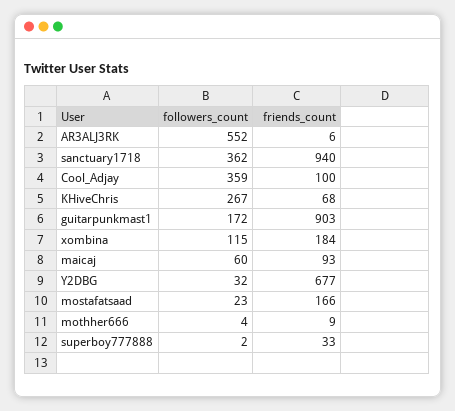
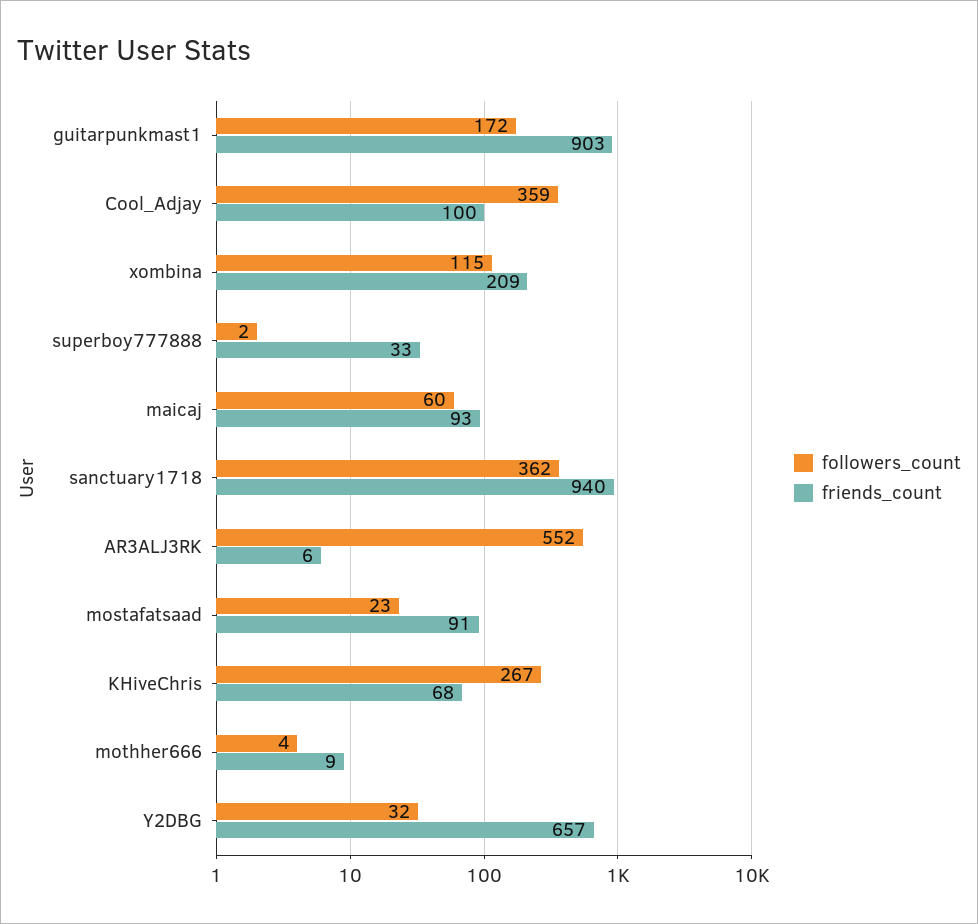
friends_count, xombina: 184 -> 209
friends_count, Y2DBG: 677 -> 657
friends_count, mostafatsaad: 166 -> 91

